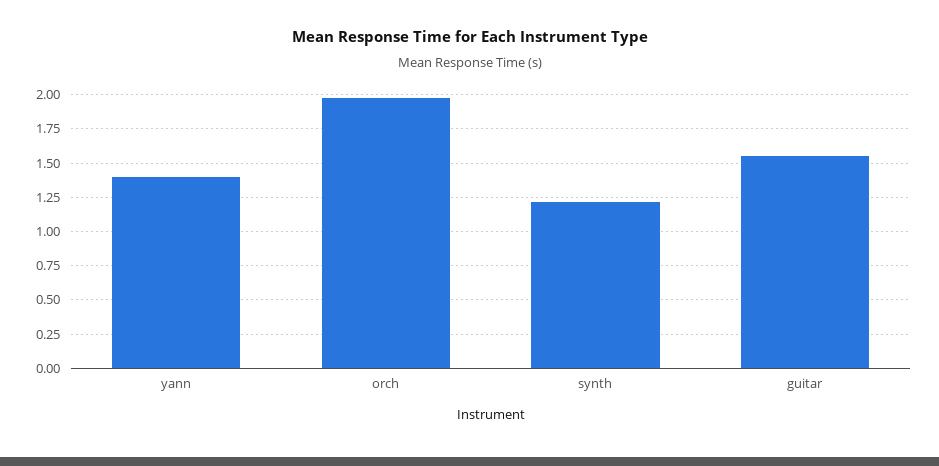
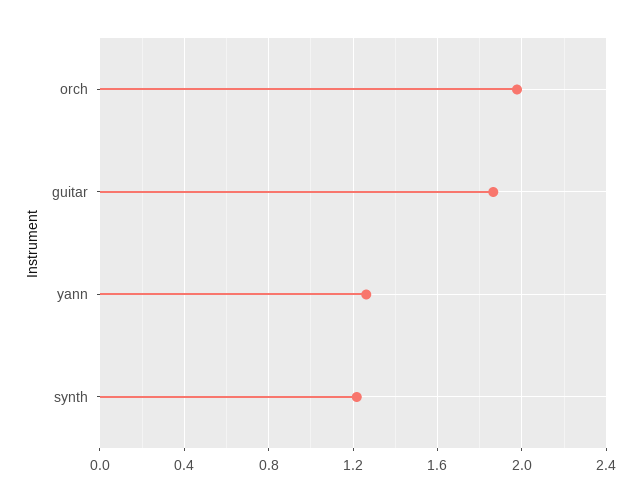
yann: 1.4 -> 1.25
guitar: 1.55 -> 1.85

